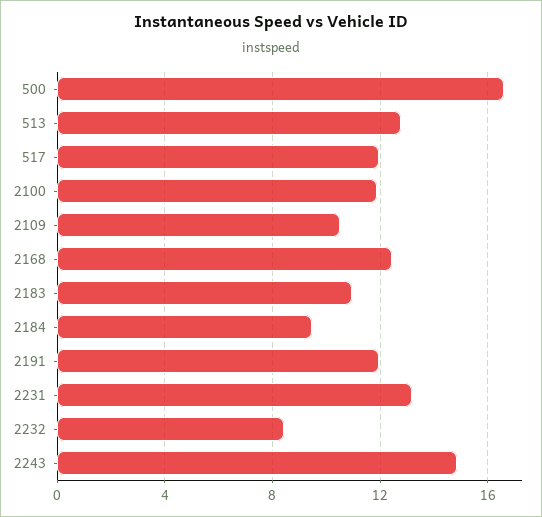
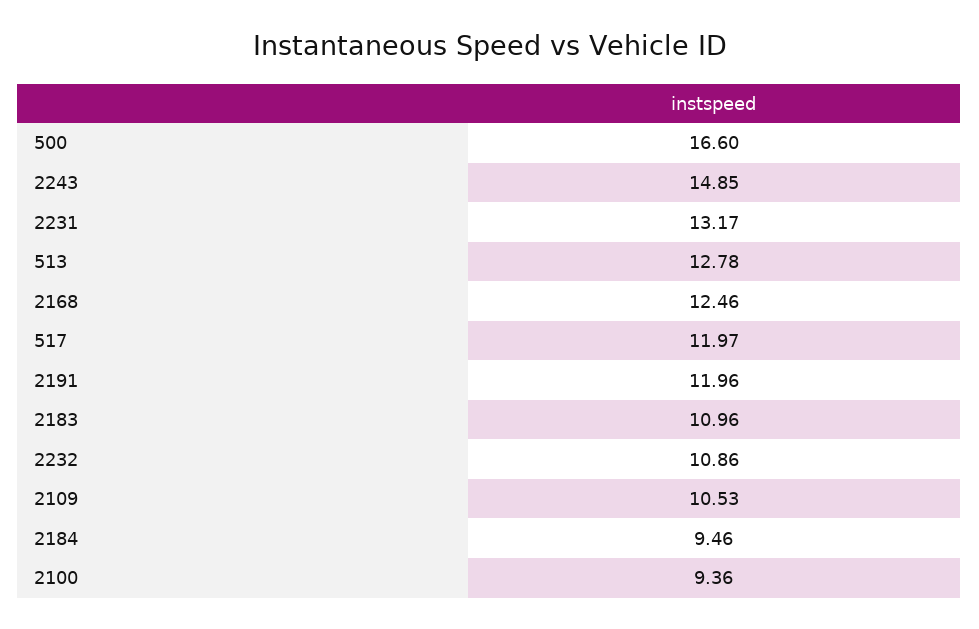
2100: 12 -> 9.36
2232: 8.5 -> 10.86

